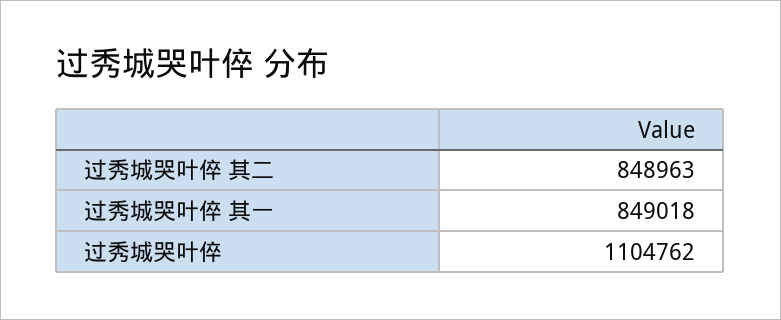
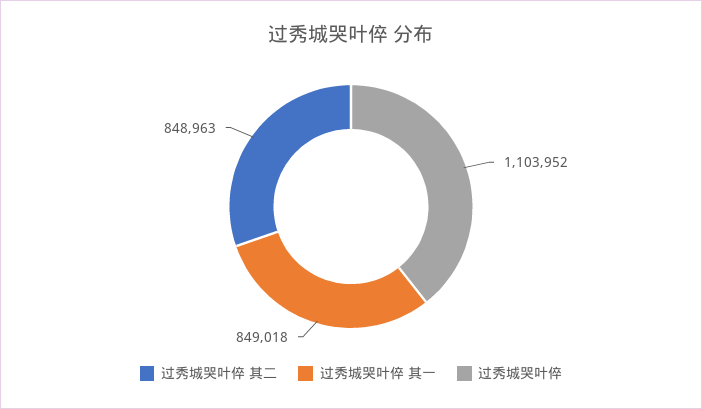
过秀城哭叶倅: 1104762 -> 1103952

